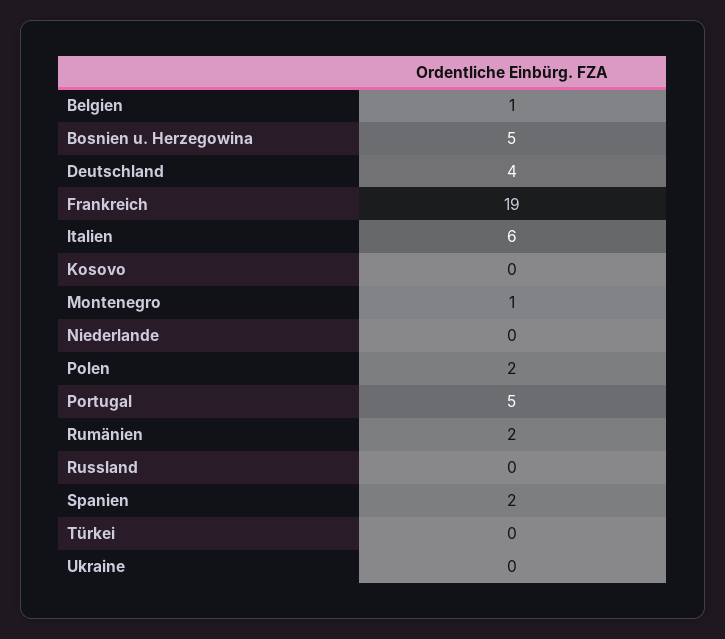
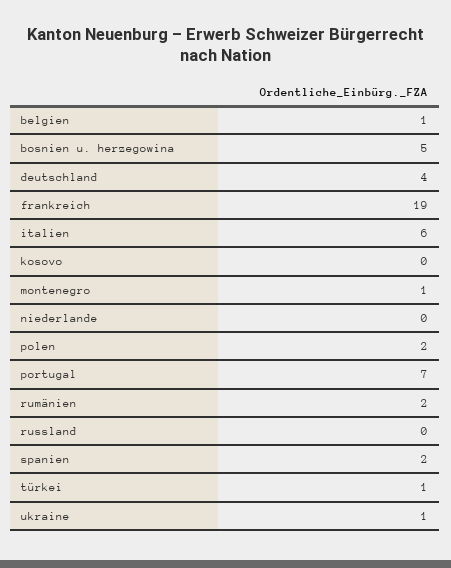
Portugal: 5 -> 7
Türkei: 0 -> 1
Ukraine: 0 -> 1

